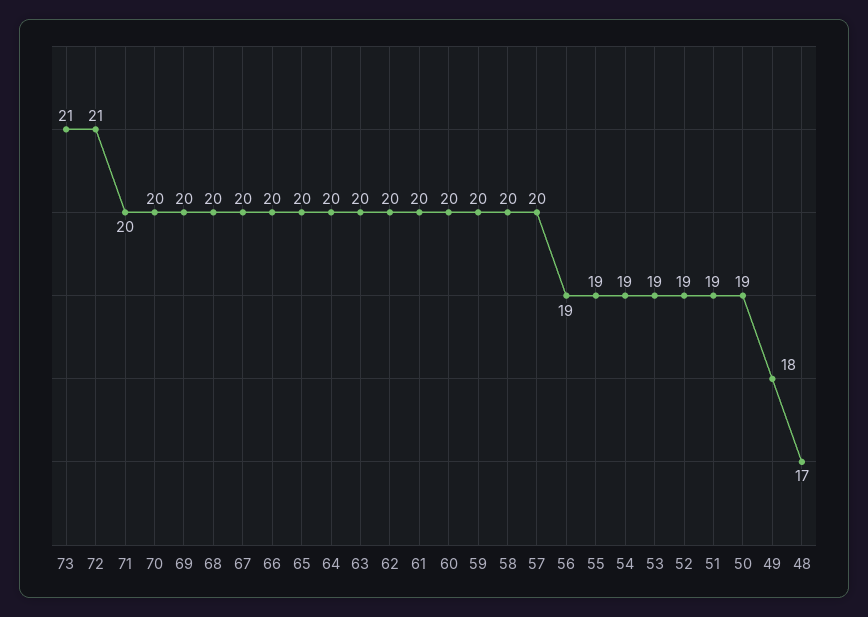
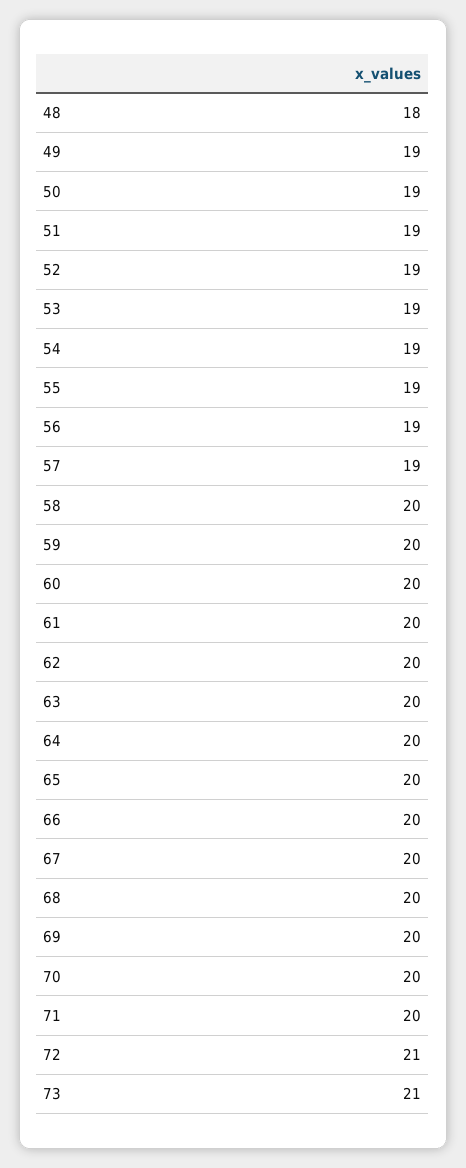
57: 20 -> 19
49: 18 -> 19
48: 17 -> 18

